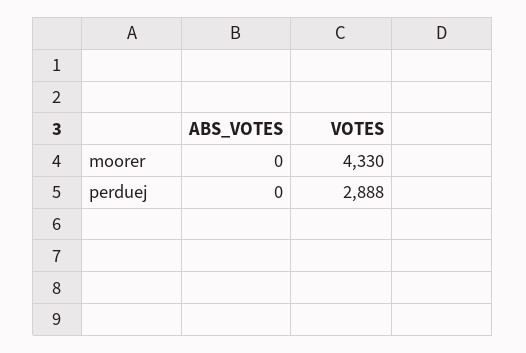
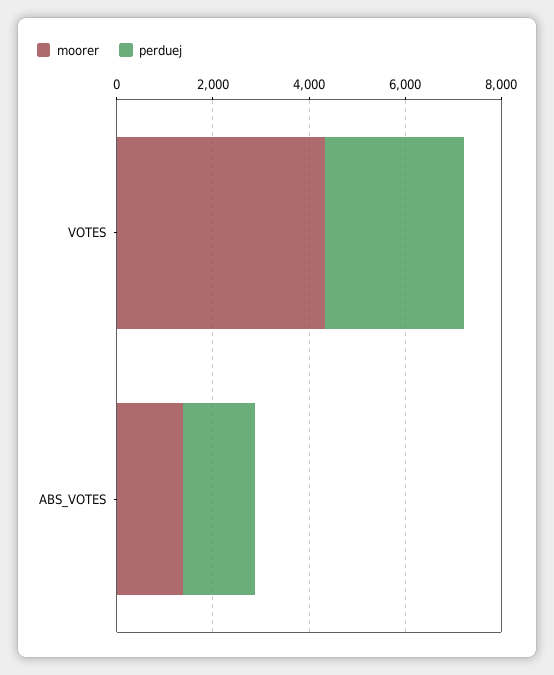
moorer, ABS_VOTES: 0 -> 1500
perduej, ABS_VOTES: 0 -> 1500

